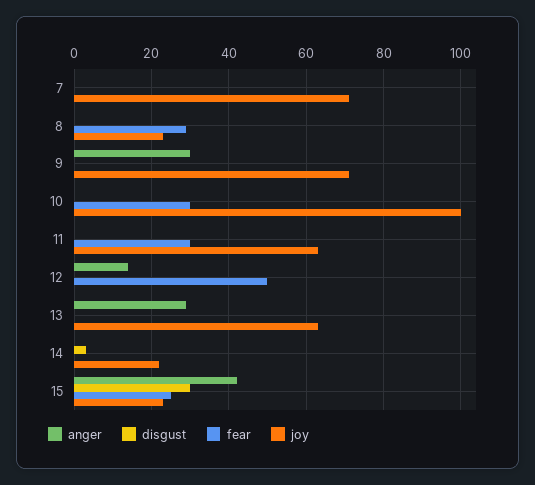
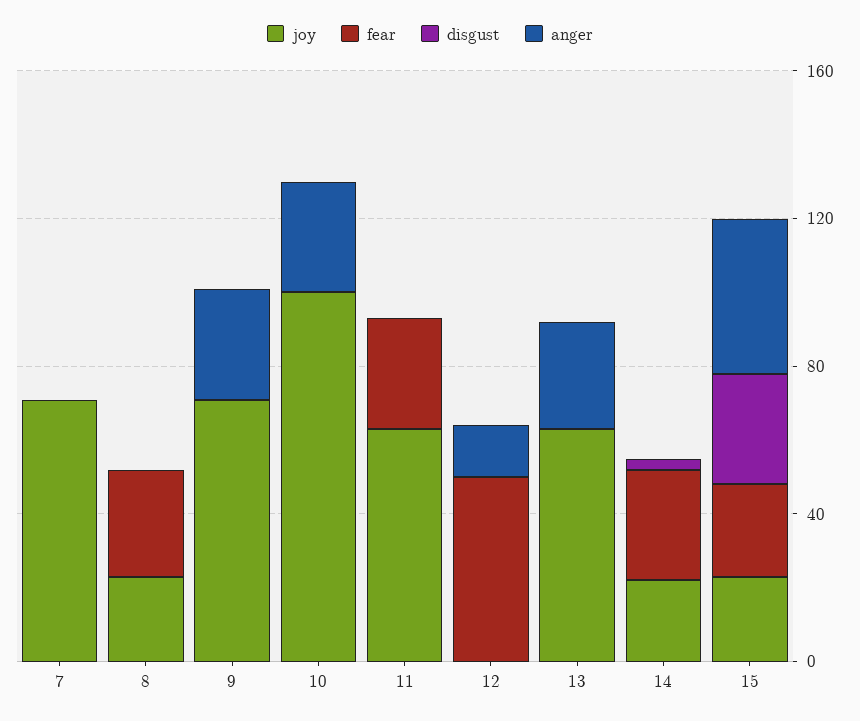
anger, 10: 0 -> 30
fear, 10: 30 -> 0
fear, 14: 0 -> 30

